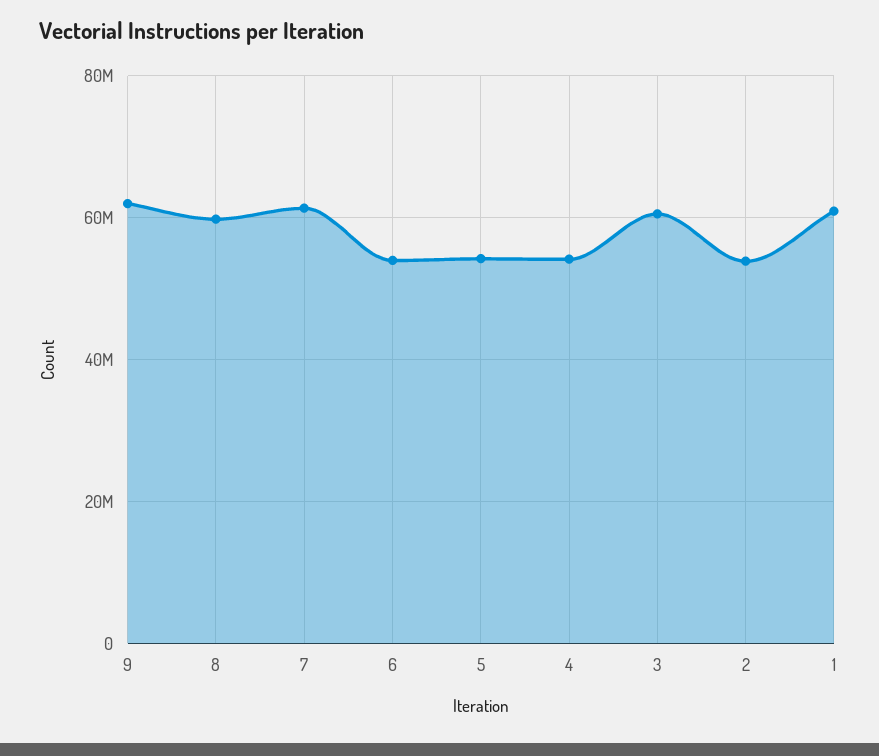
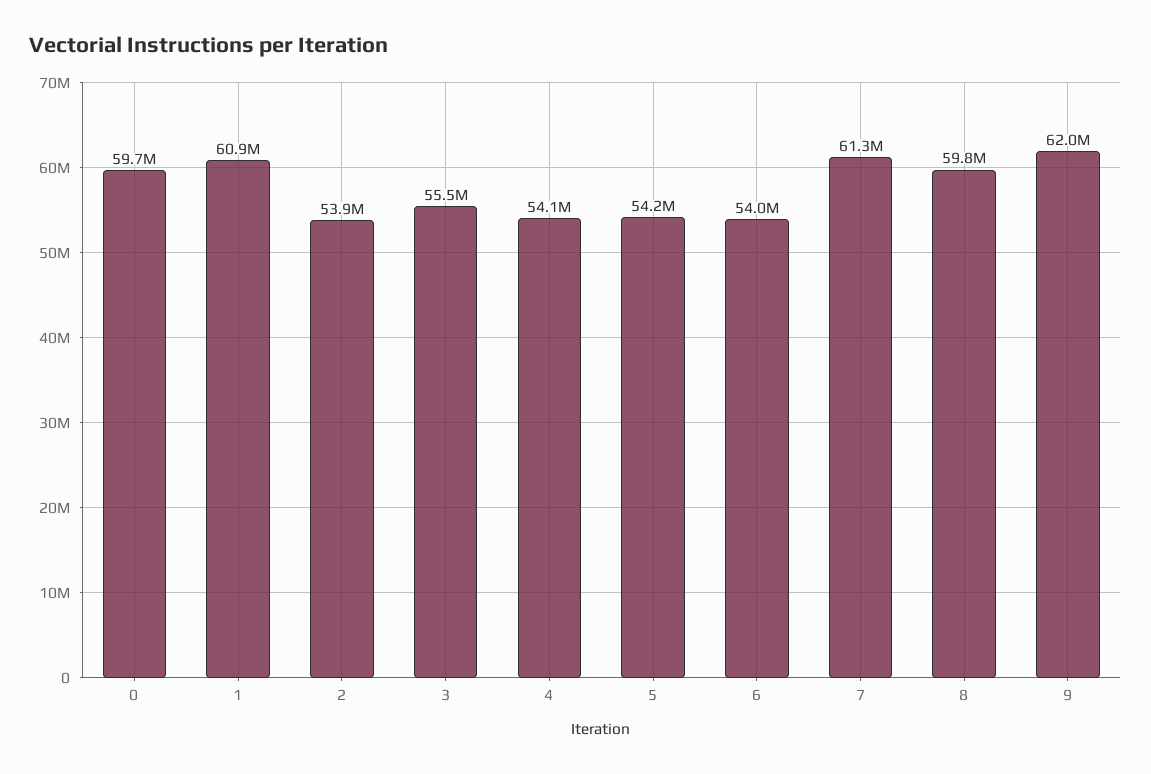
3: 60000000 -> 55500000
0: none -> 59700000

